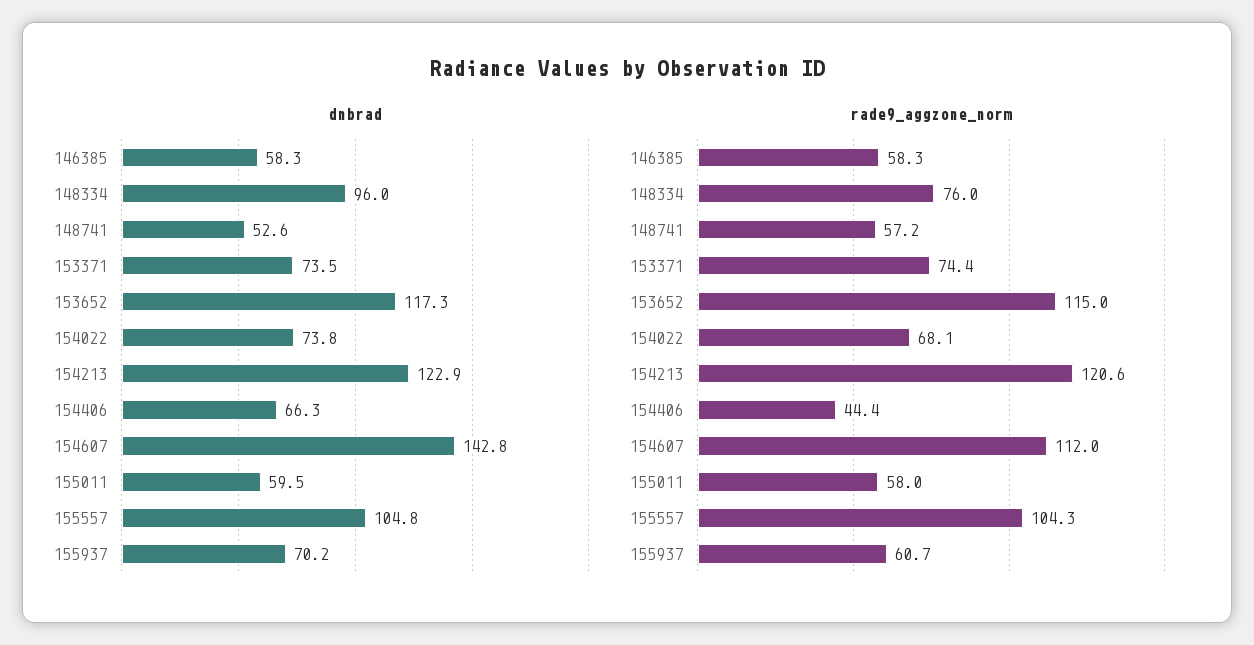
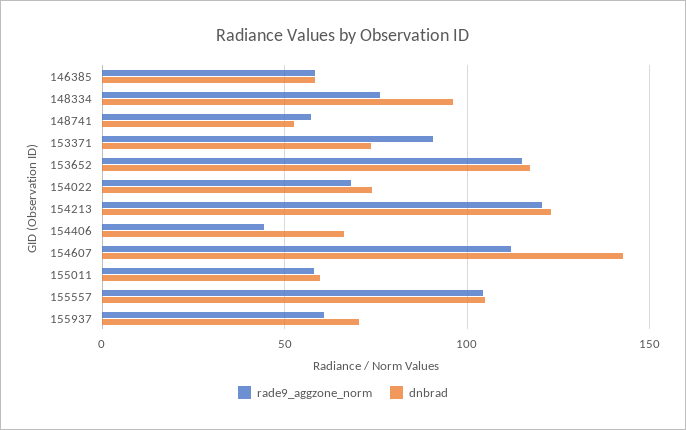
rade9_aggzone_norm, 153371: 74.4 -> 90

